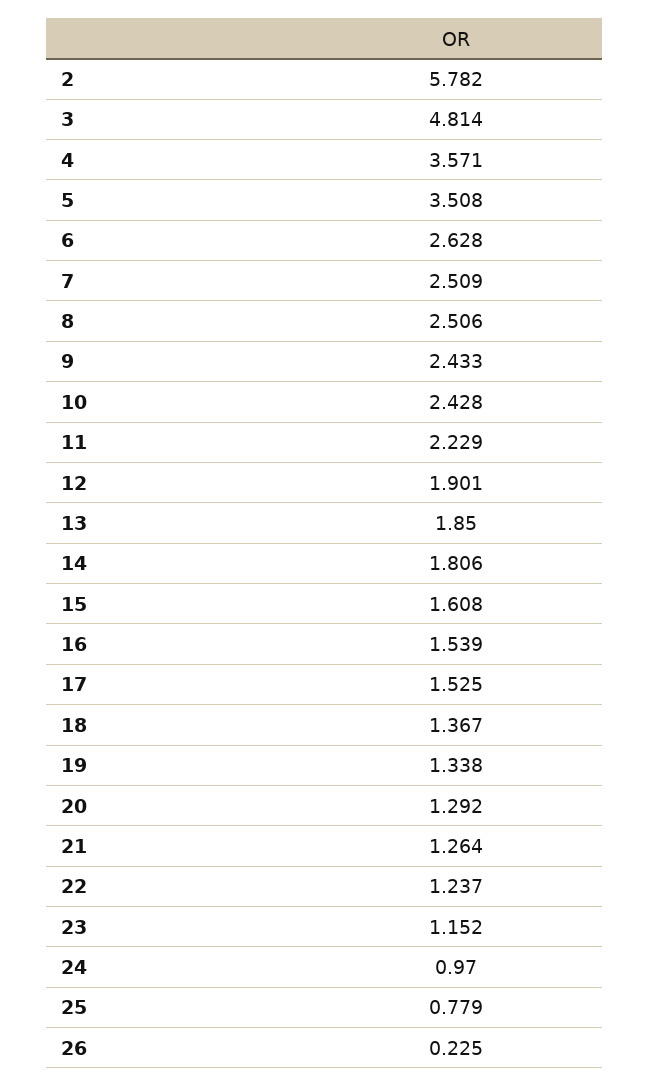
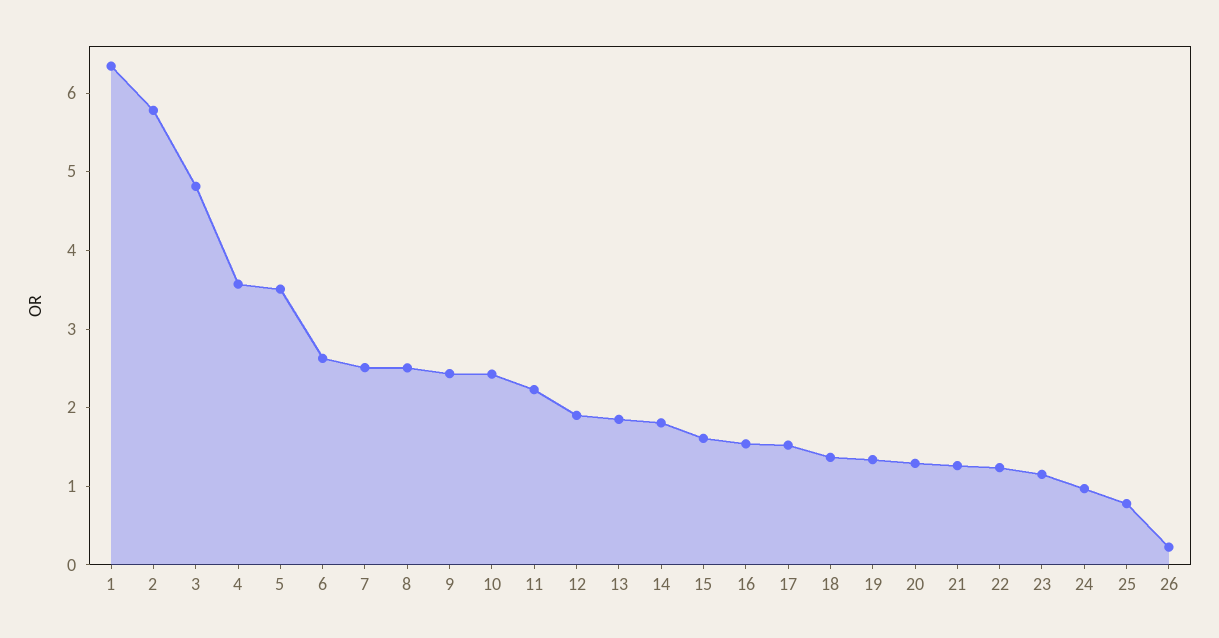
1: none -> 6.4

